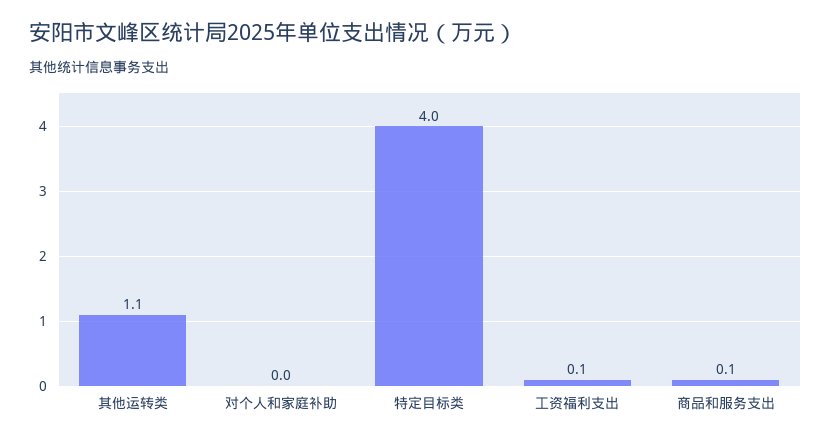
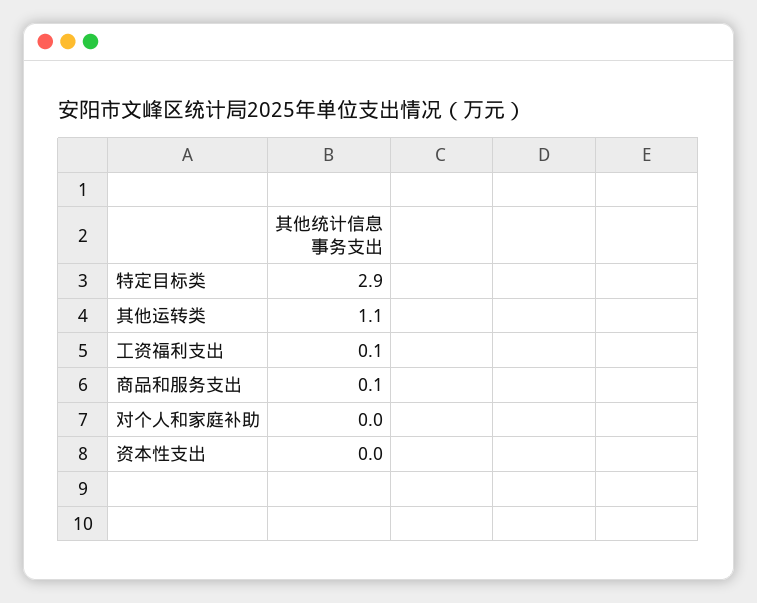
特定目标类: 4 -> 2.9
资本性支出: none -> 0

